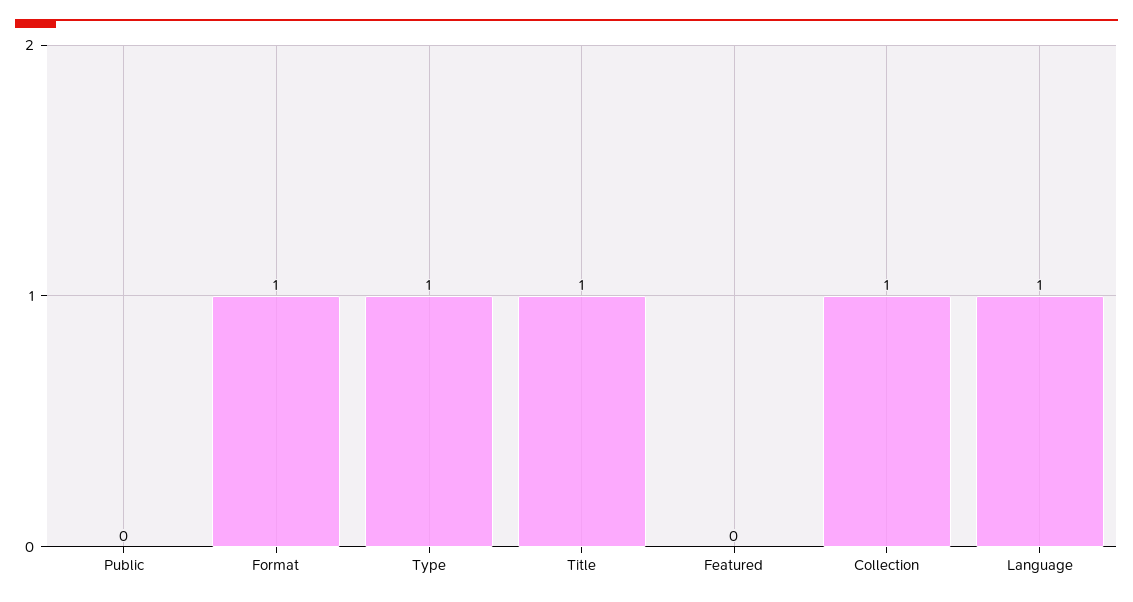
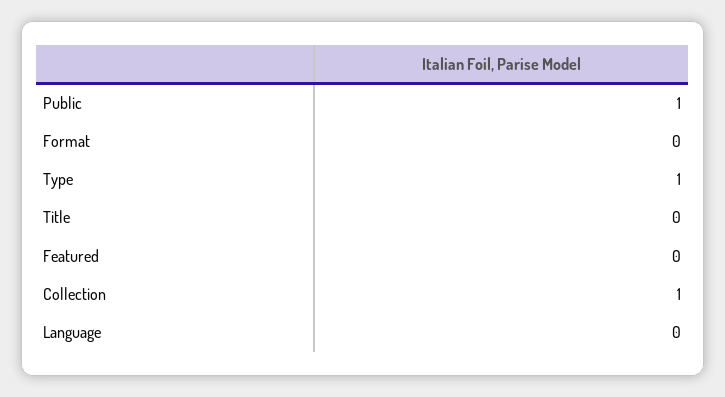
Public: 0 -> 1
Format: 1 -> 0
Title: 1 -> 0
Language: 1 -> 0

